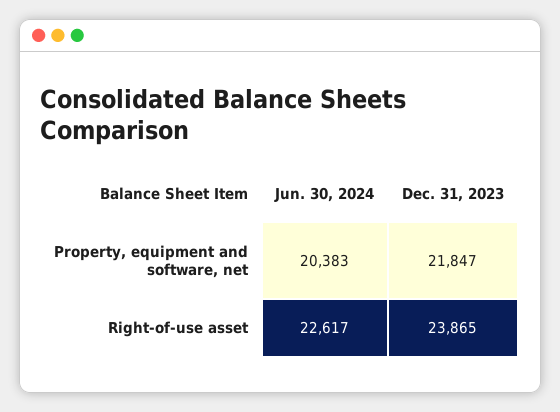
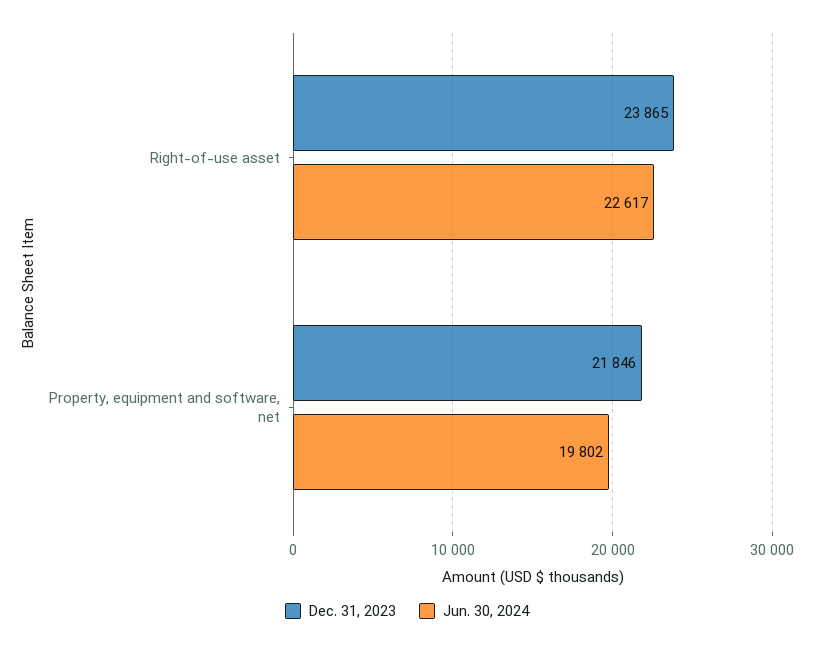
Jun. 30, 2024, Property, equipment and software, net: 20383 -> 19802
Dec. 31, 2023, Property, equipment and software, net: 21847 -> 21846

